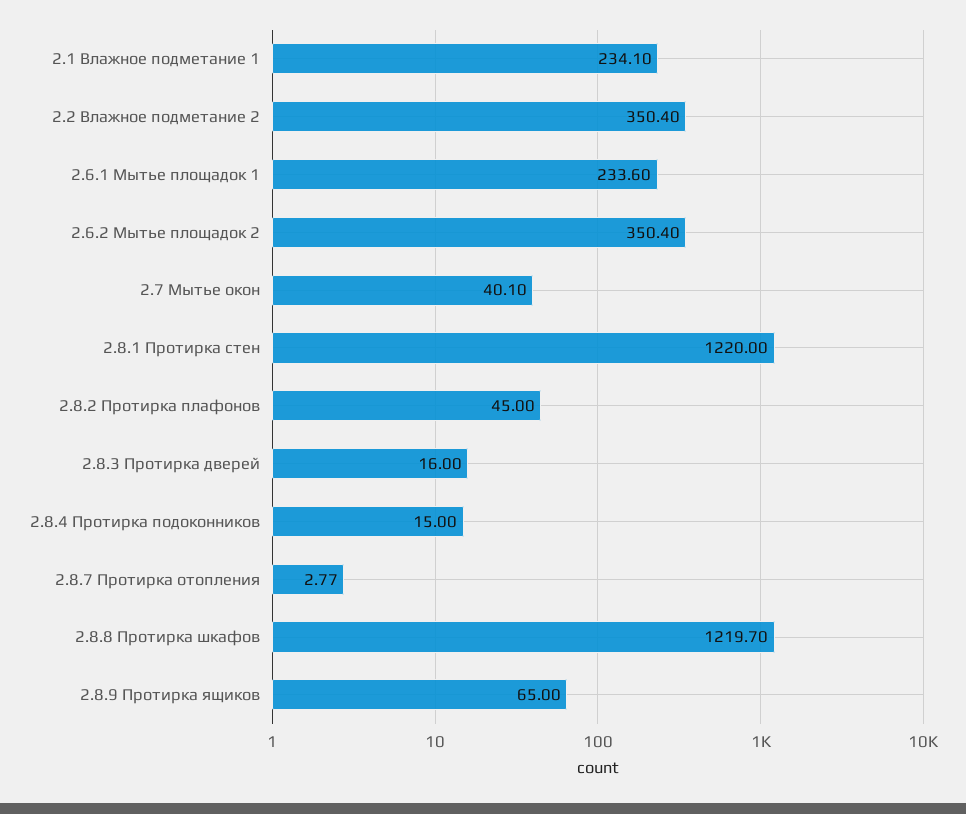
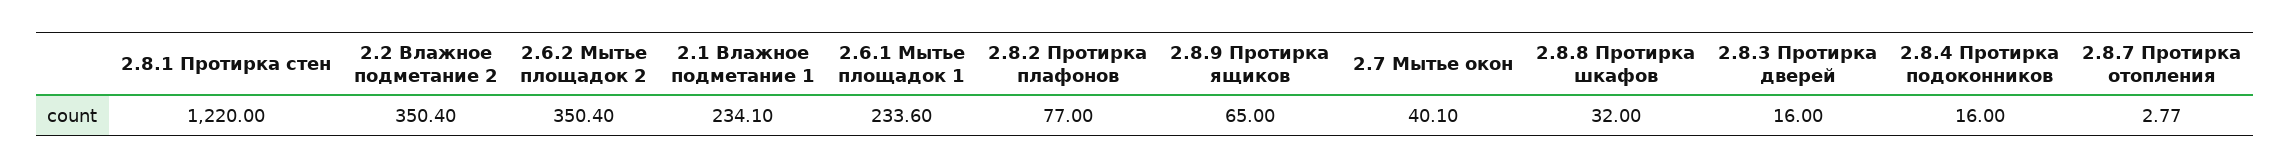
2.8.2 Протирка плафонов: 45 -> 77
2.8.4 Протирка подоконников: 15 -> 16
2.8.8 Протирка шкафов: 1219.7 -> 32

